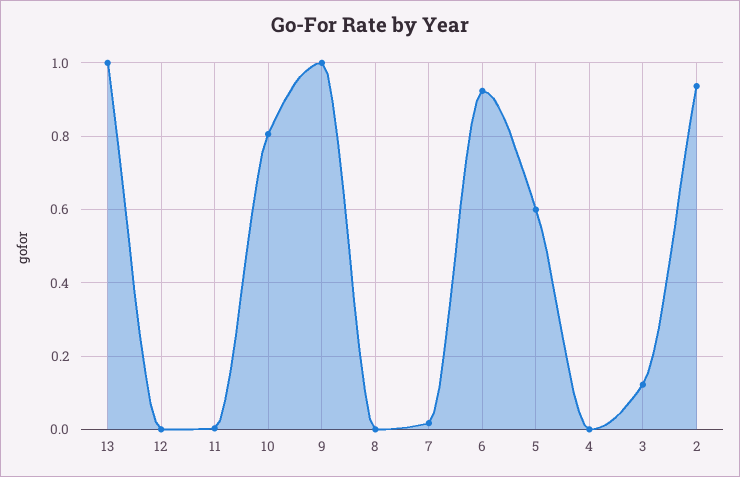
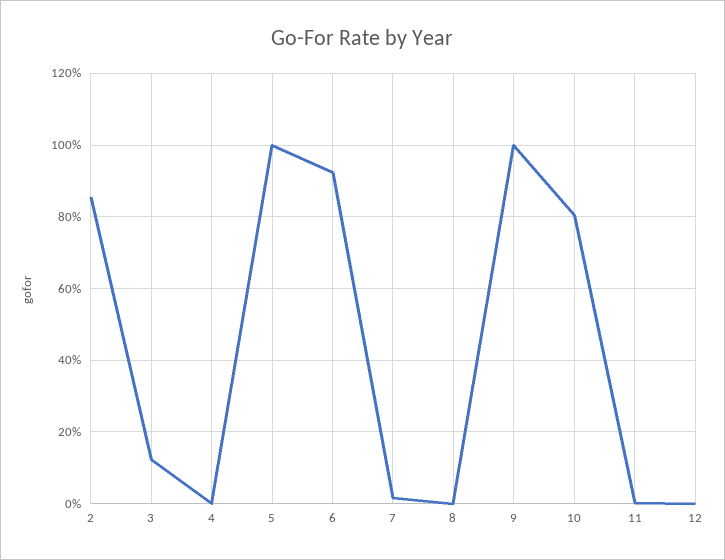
13: 1 -> none
5: 0.6 -> 1
2: 0.94 -> 0.86

